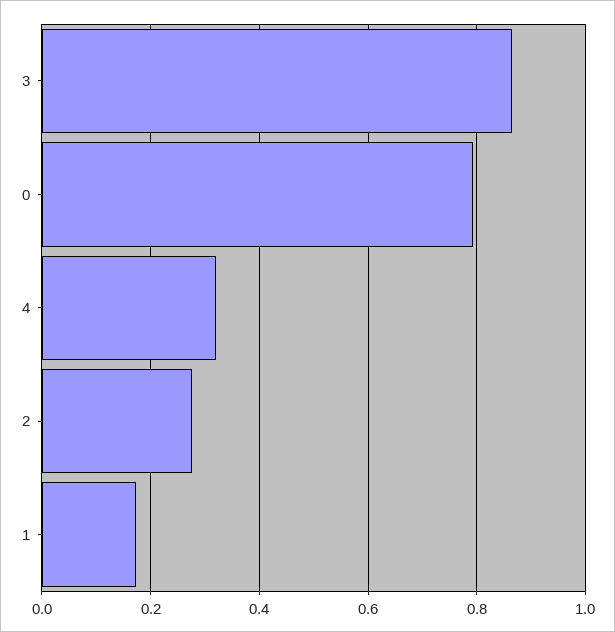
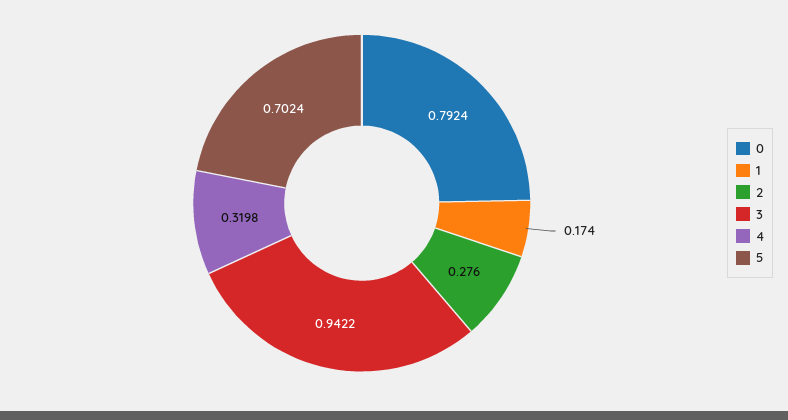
3: 0.86 -> 0.9422
5: none -> 0.7024

